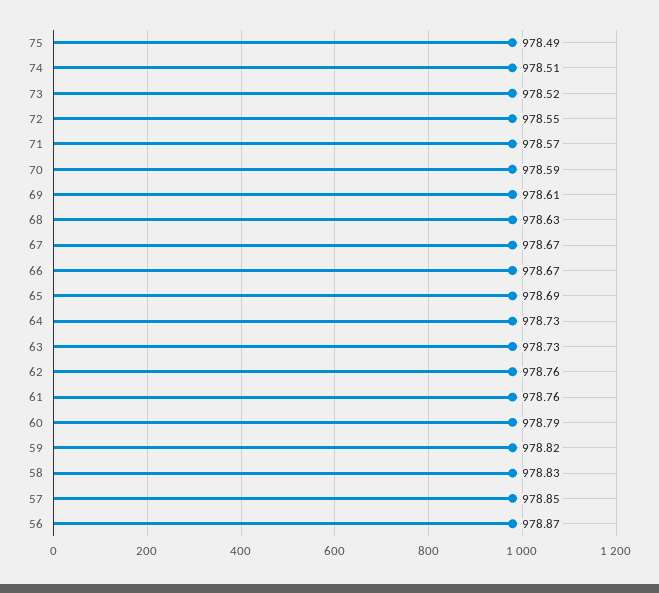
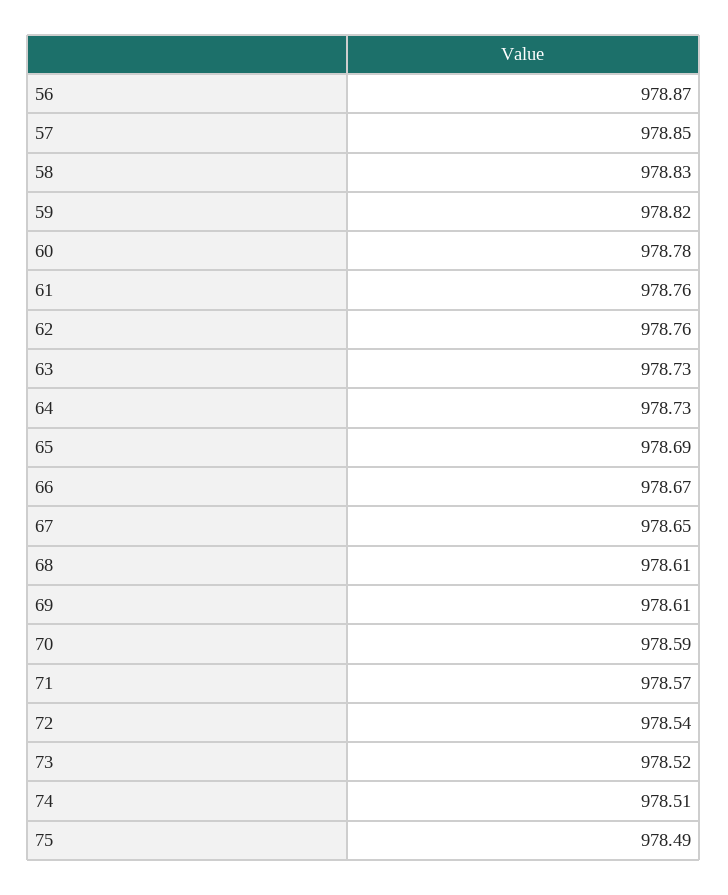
72: 978.55 -> 978.54
68: 978.63 -> 978.61
67: 978.67 -> 978.65
60: 978.79 -> 978.78

